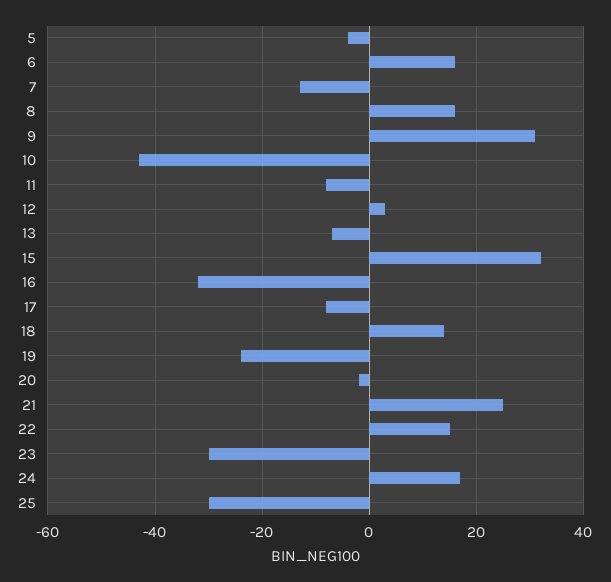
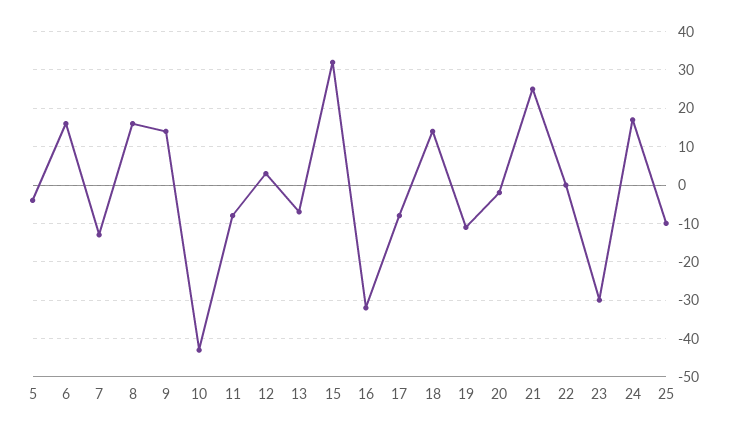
9: 30 -> 15
19: -25 -> -10
22: 15 -> 0
25: -30 -> -10

